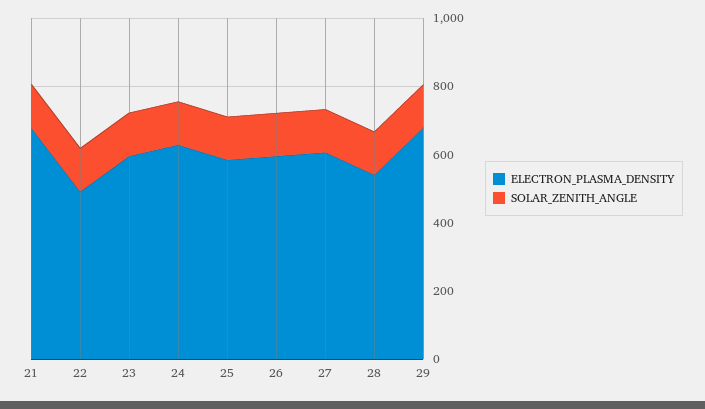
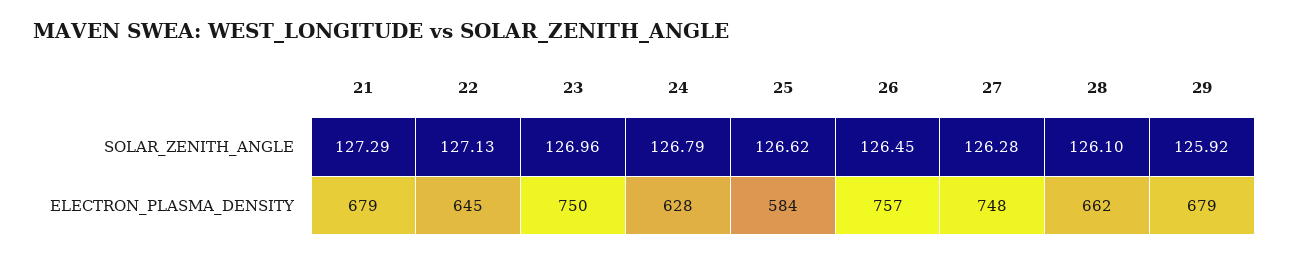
ELECTRON_PLASMA_DENSITY, 22: 500 -> 645
ELECTRON_PLASMA_DENSITY, 23: 600 -> 750
ELECTRON_PLASMA_DENSITY, 26: 600 -> 757
ELECTRON_PLASMA_DENSITY, 27: 600 -> 748
ELECTRON_PLASMA_DENSITY, 28: 550 -> 662

